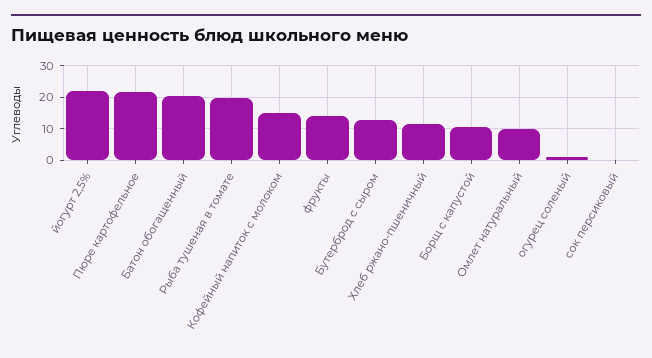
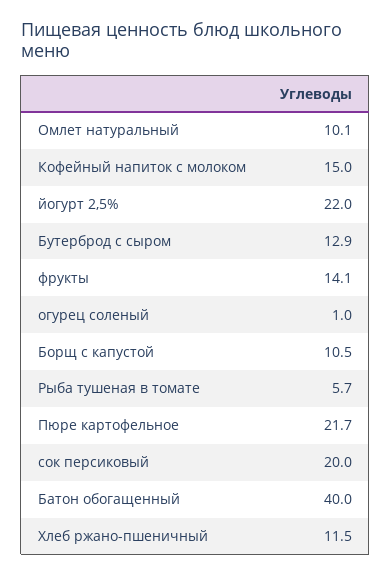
Батон обогащенный: 20 -> 40
Рыба тушеная в томате: 20 -> 5.7
сок персиковый: 0 -> 20

